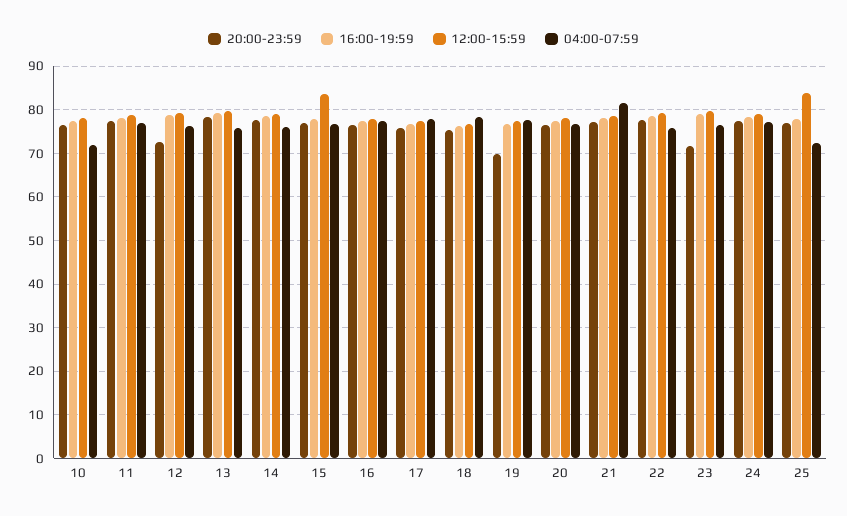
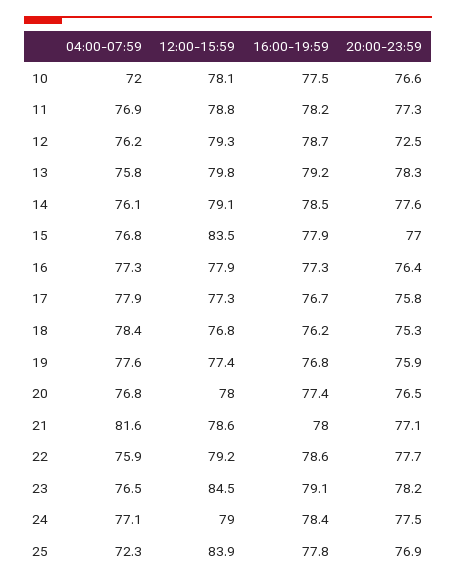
20:00-23:59, 19: 70 -> 75.9
20:00-23:59, 23: 72 -> 78.2
12:00-15:59, 23: 80 -> 84.5

